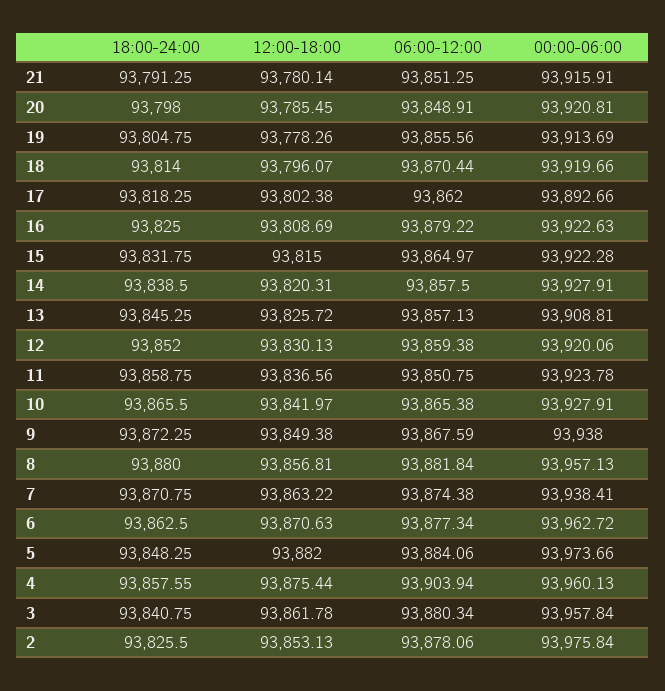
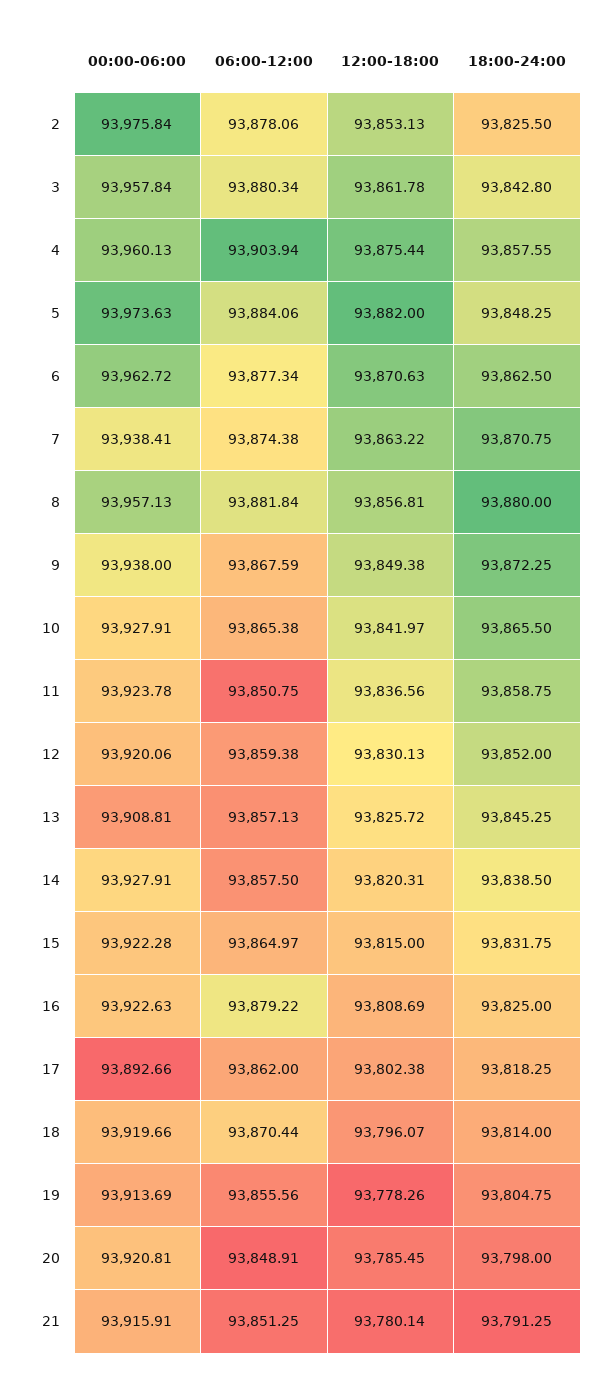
00:00-06:00, 5: 93973.66 -> 93973.63
18:00-24:00, 3: 93840.75 -> 93842.8

